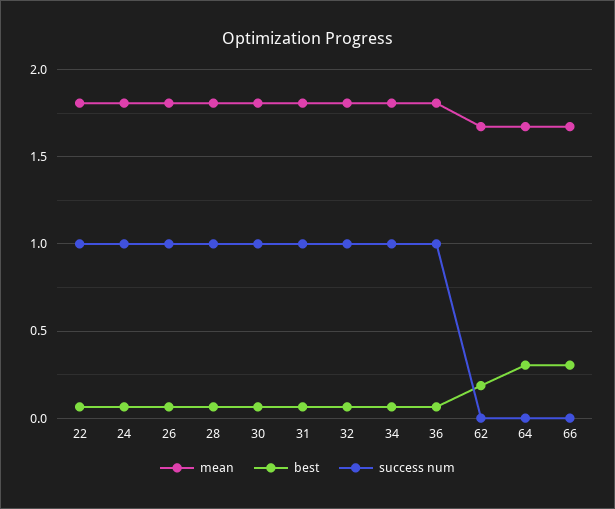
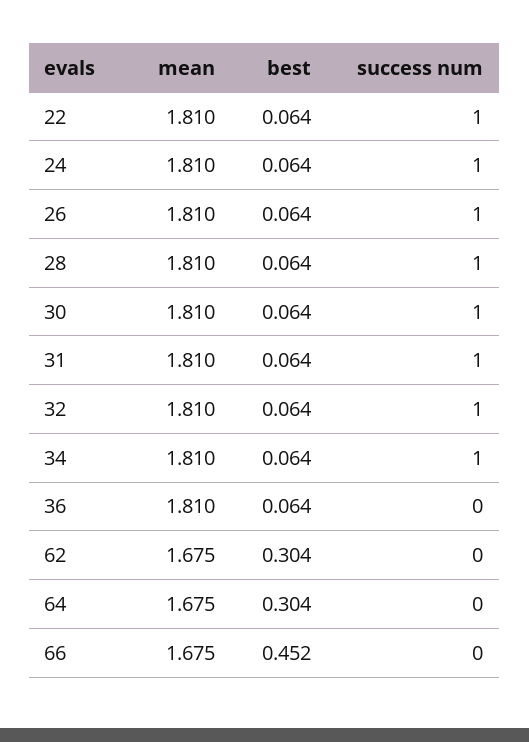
success num, 36: 1 -> 0
best, 62: 0.2 -> 0.304
best, 66: 0.3 -> 0.452

